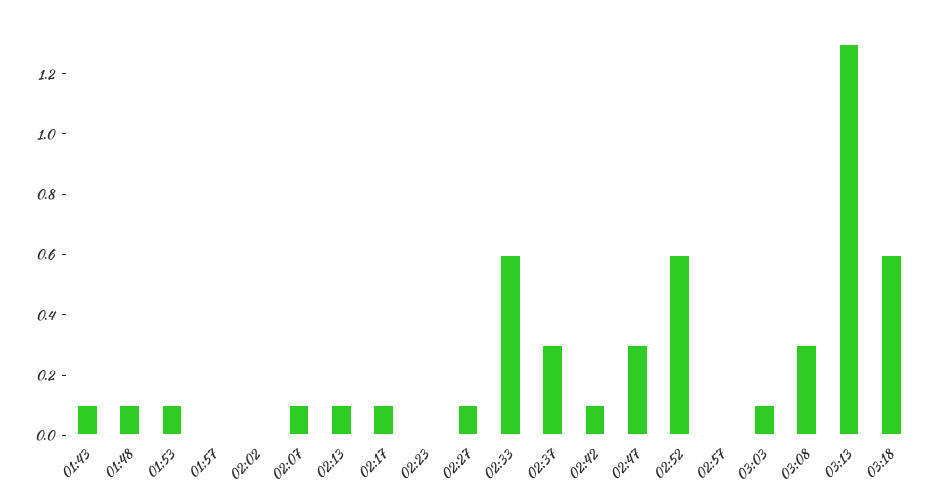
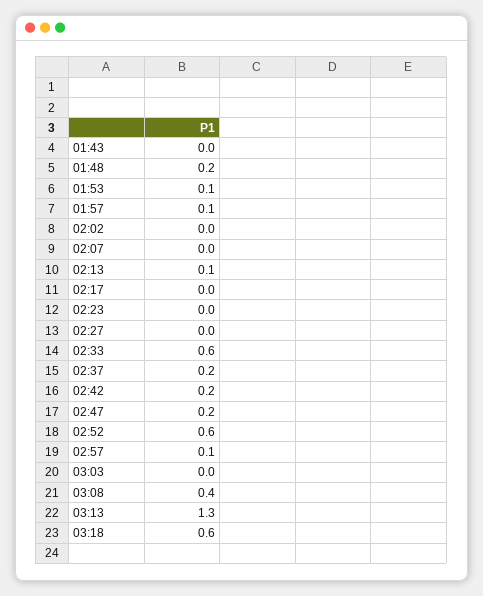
01:43: 0.1 -> 0
01:48: 0.1 -> 0.2
01:57: 0 -> 0.1
02:07: 0.1 -> 0
02:17: 0.1 -> 0
02:27: 0.1 -> 0
02:37: 0.3 -> 0.2
02:42: 0.1 -> 0.2
02:47: 0.3 -> 0.2
02:57: 0 -> 0.1
03:03: 0.1 -> 0
03:08: 0.3 -> 0.4

